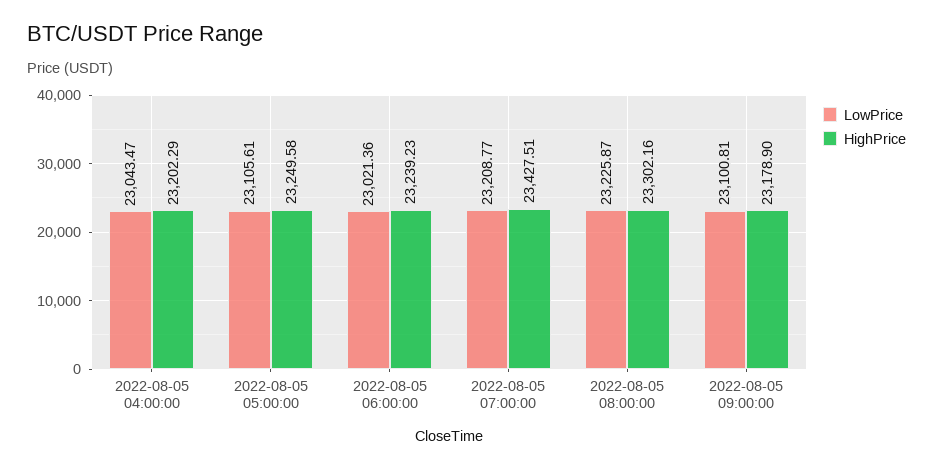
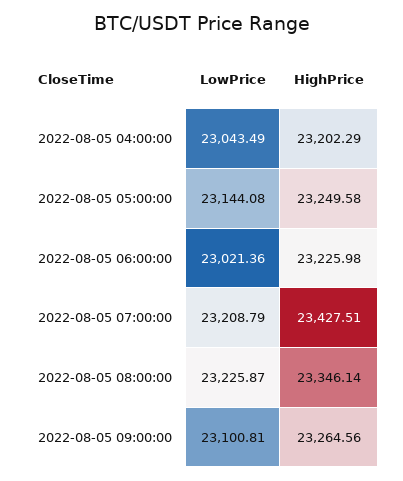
LowPrice, 2022-08-05 04:00:00: 23043.47 -> 23043.49
LowPrice, 2022-08-05 05:00:00: 23105.61 -> 23144.08
HighPrice, 2022-08-05 06:00:00: 23239.23 -> 23225.98
LowPrice, 2022-08-05 07:00:00: 23208.77 -> 23208.79
HighPrice, 2022-08-05 08:00:00: 23302.16 -> 23346.14
HighPrice, 2022-08-05 09:00:00: 23178.9 -> 23264.56

